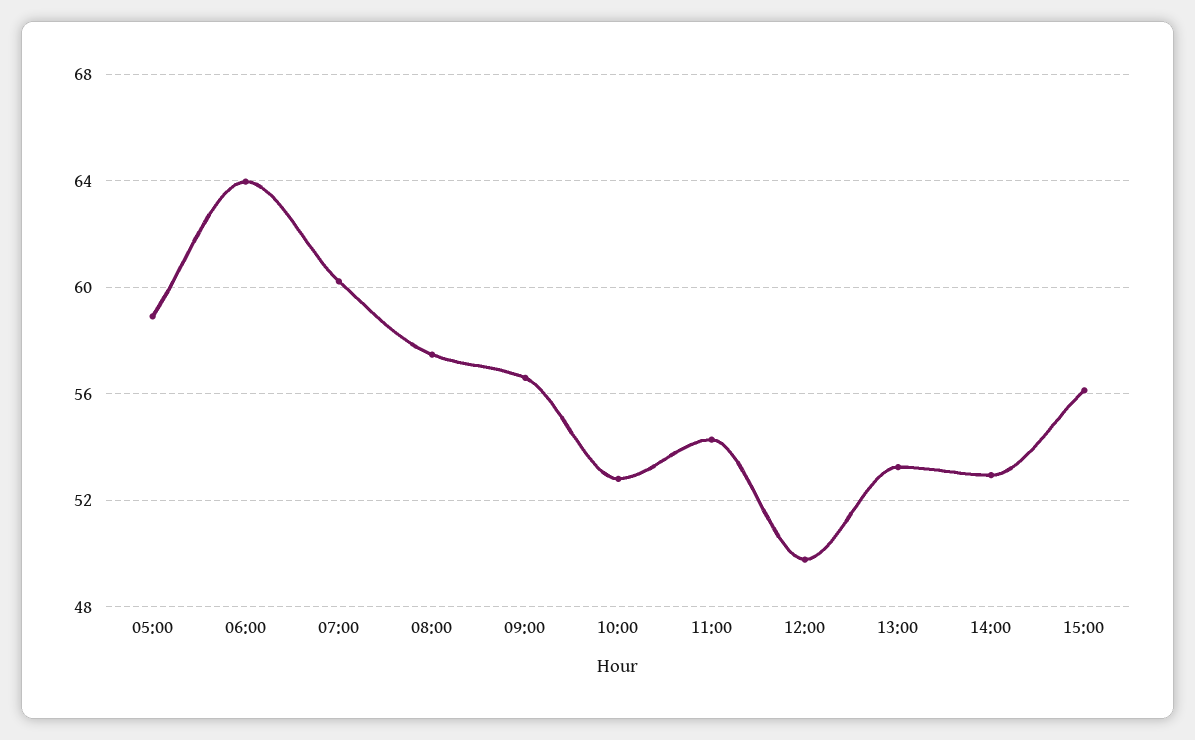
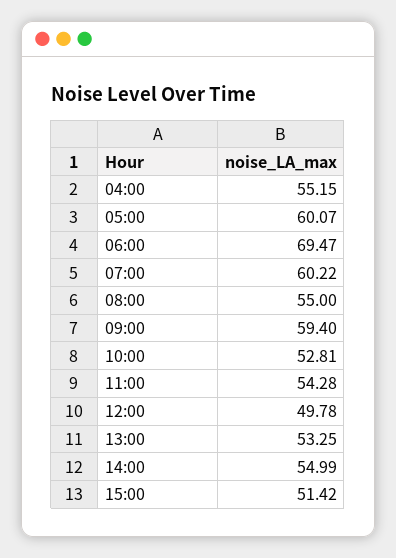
05:00: 59 -> 60.07
06:00: 64 -> 69.47
08:00: 57.5 -> 55
09:00: 56.5 -> 59.4
14:00: 53 -> 54.99
15:00: 56 -> 51.42
04:00: none -> 55.15

